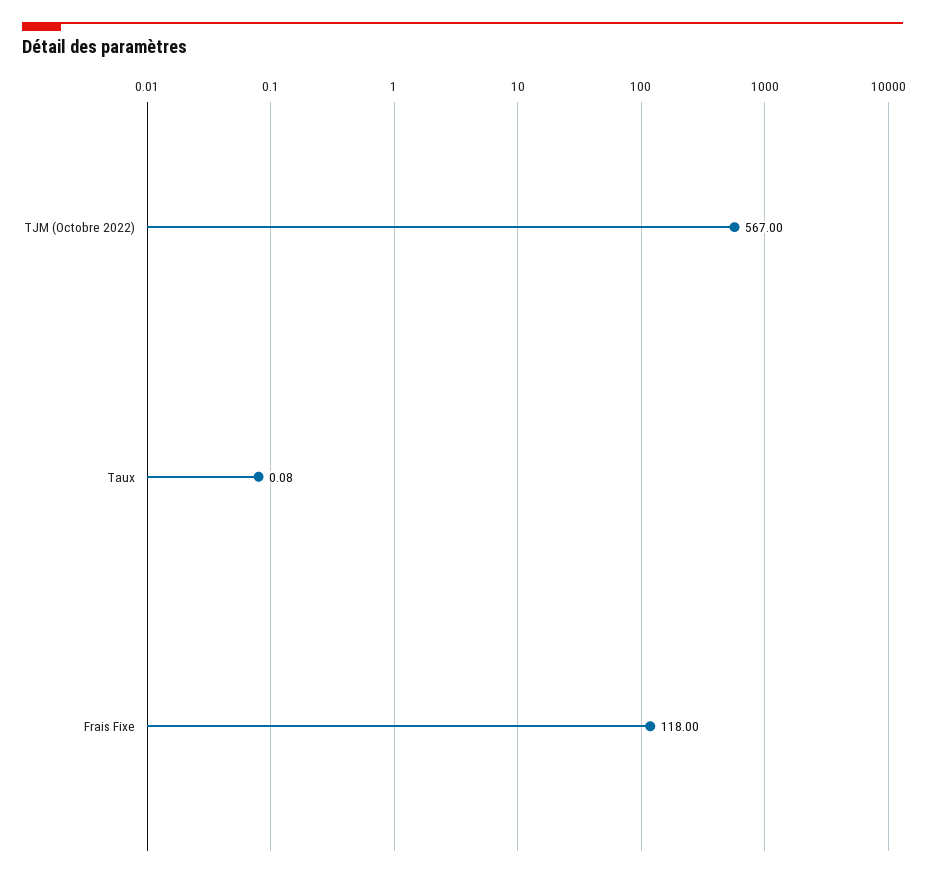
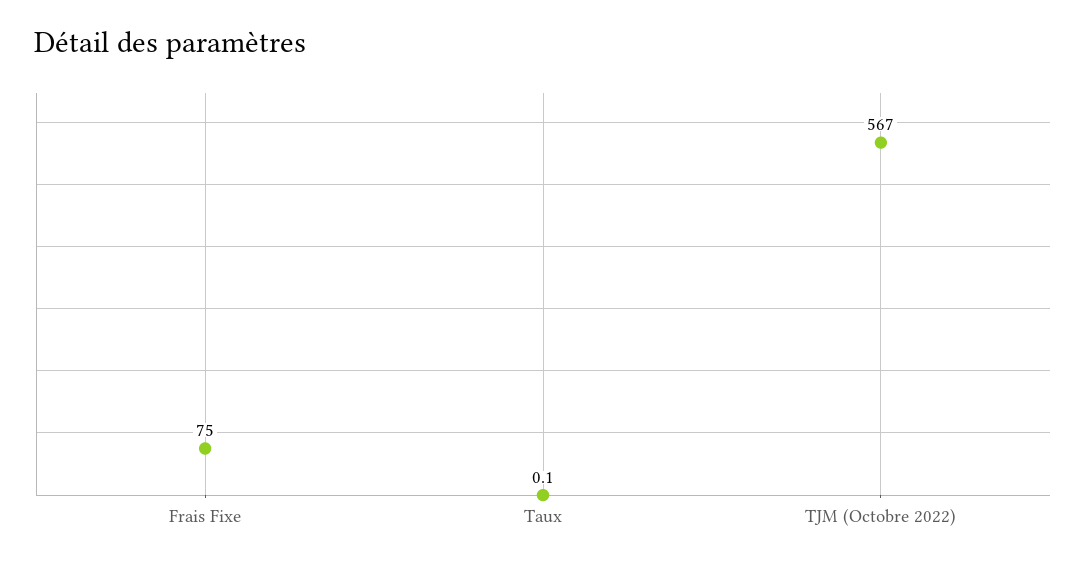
Frais Fixe: 118 -> 75

